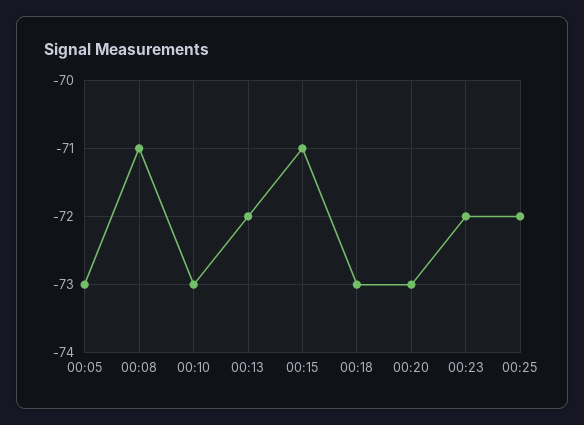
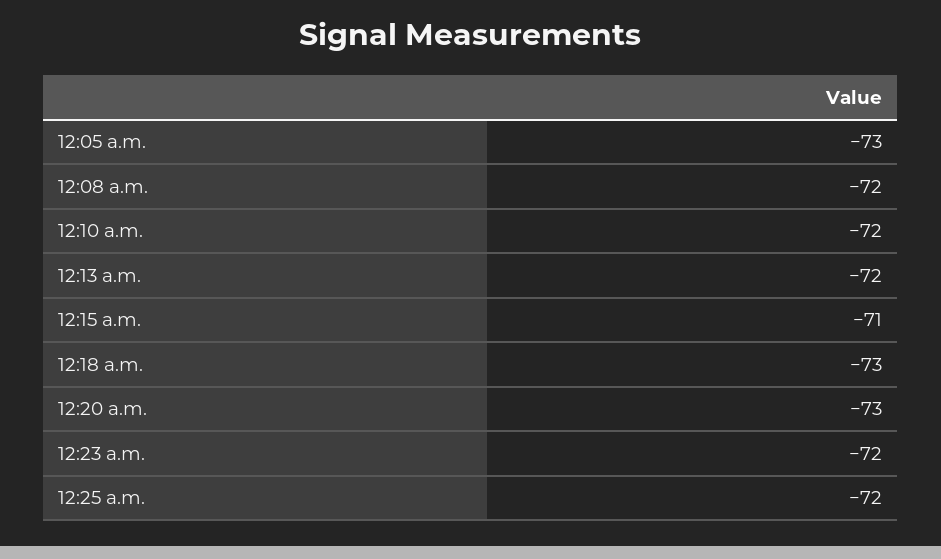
00:08: -71 -> -72
00:10: -73 -> -72

